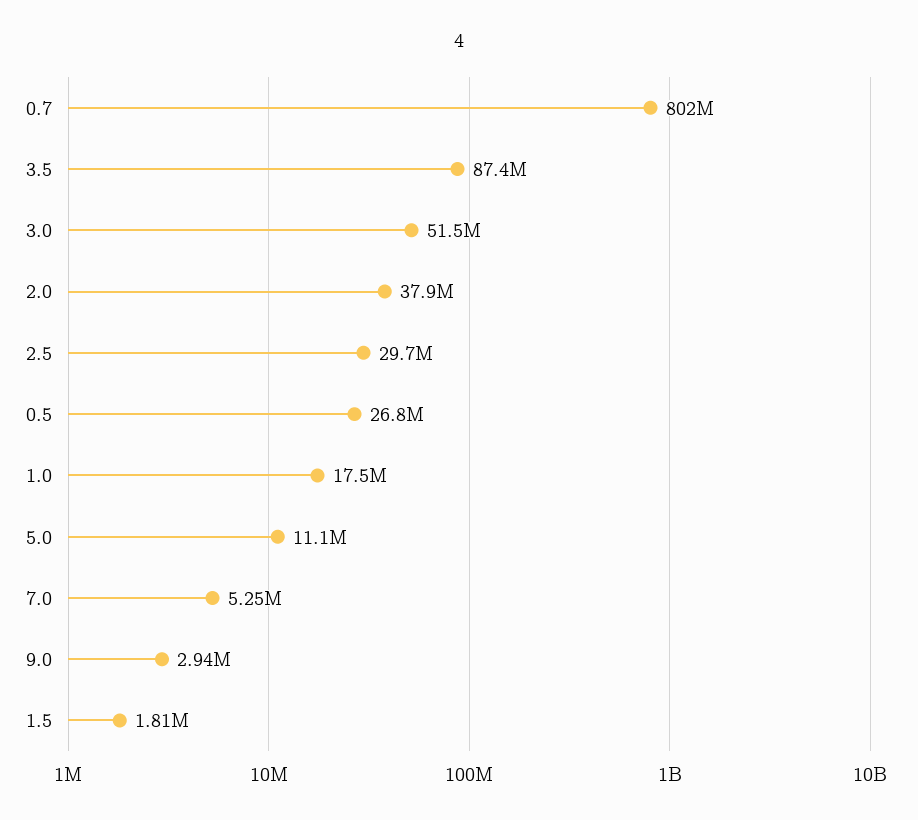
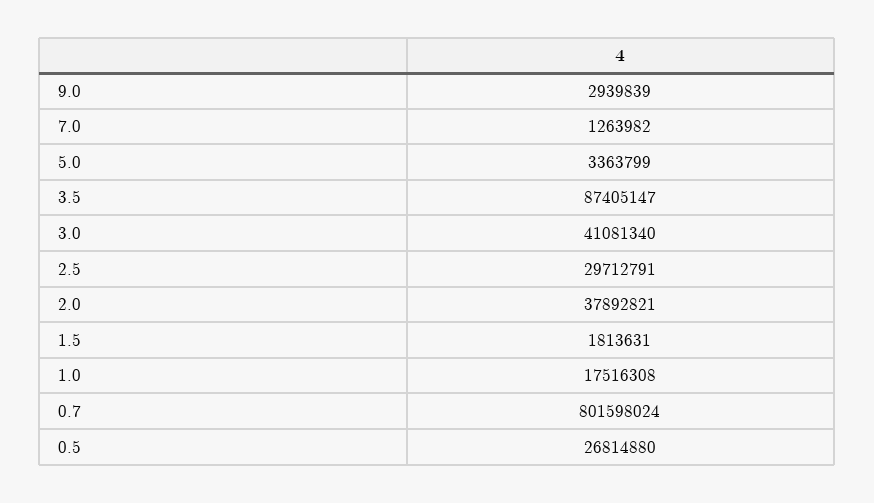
3.0: 51500000 -> 41081340
5.0: 11100000 -> 3363799
7.0: 5250000 -> 1263982

